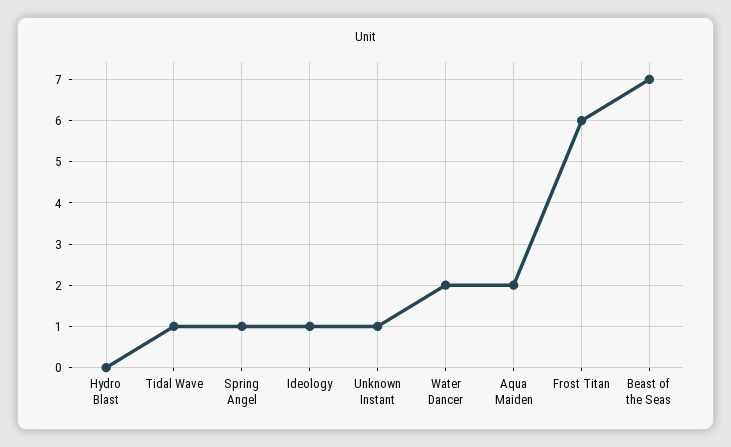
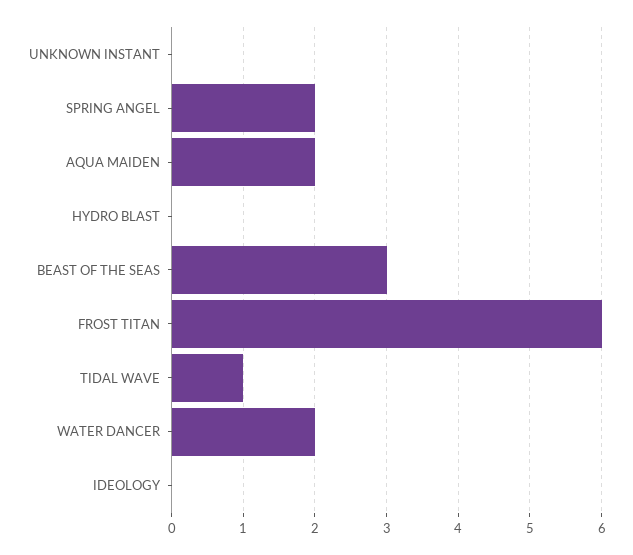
Spring Angel: 1 -> 2
Ideology: 1 -> 0
Unknown Instant: 1 -> 0
Beast of the Seas: 7 -> 3

